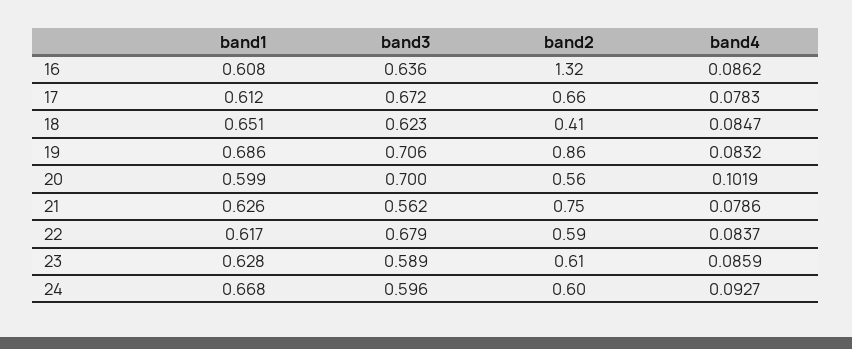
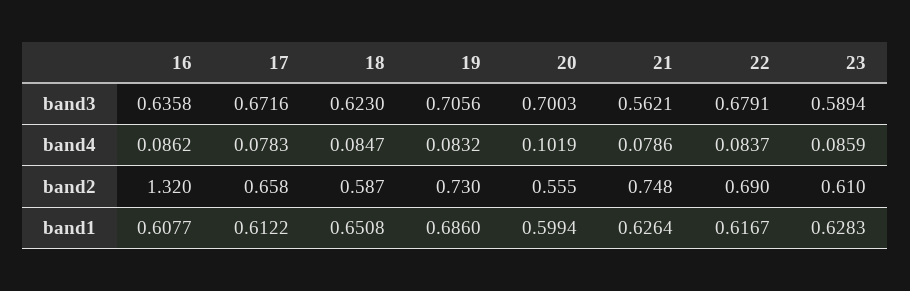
band2, 18: 0.41 -> 0.587
band2, 19: 0.86 -> 0.73
band2, 22: 0.59 -> 0.69
band1, 24: 0.668 -> none
band3, 24: 0.596 -> none
band2, 24: 0.6 -> none
band4, 24: 0.0927 -> none

